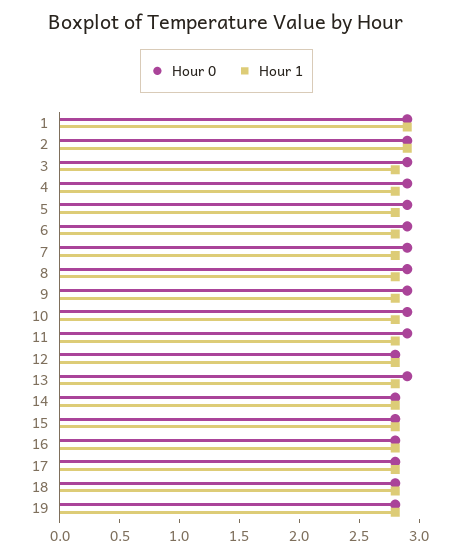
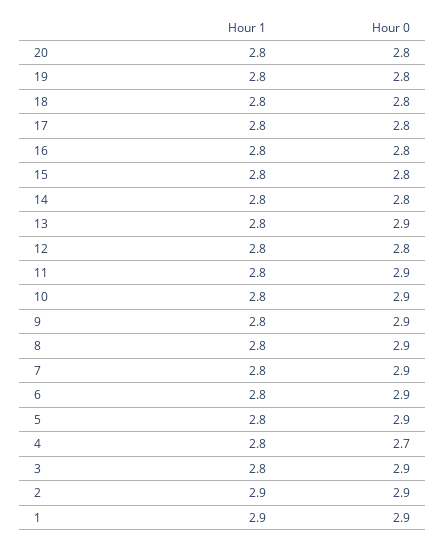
Hour 0, 4: 2.9 -> 2.7
Hour 1, 20: none -> 2.8
Hour 0, 20: none -> 2.8

